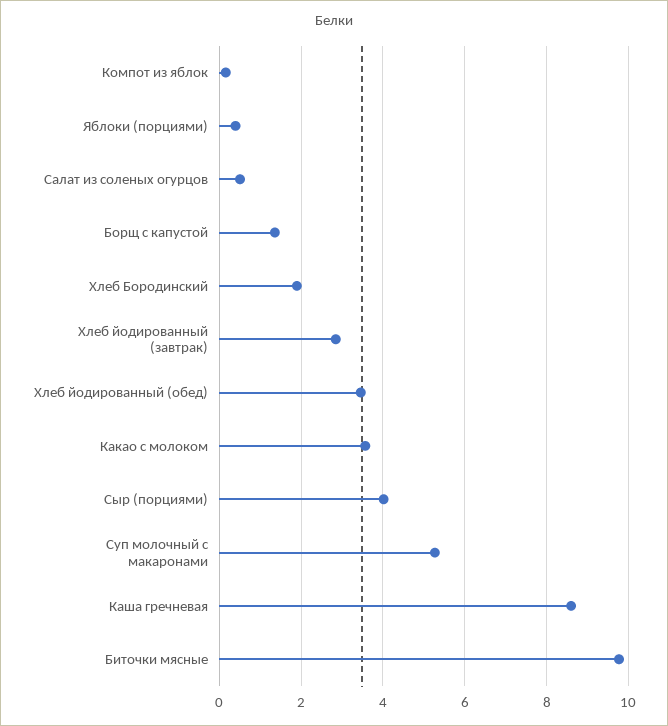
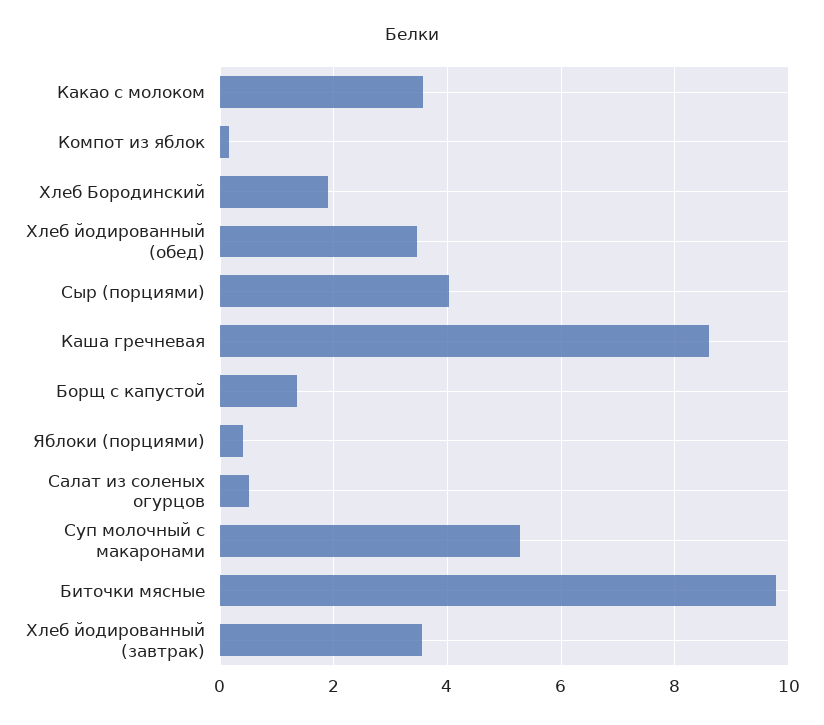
Хлеб йодированный (завтрак): 2.8 -> 3.6

